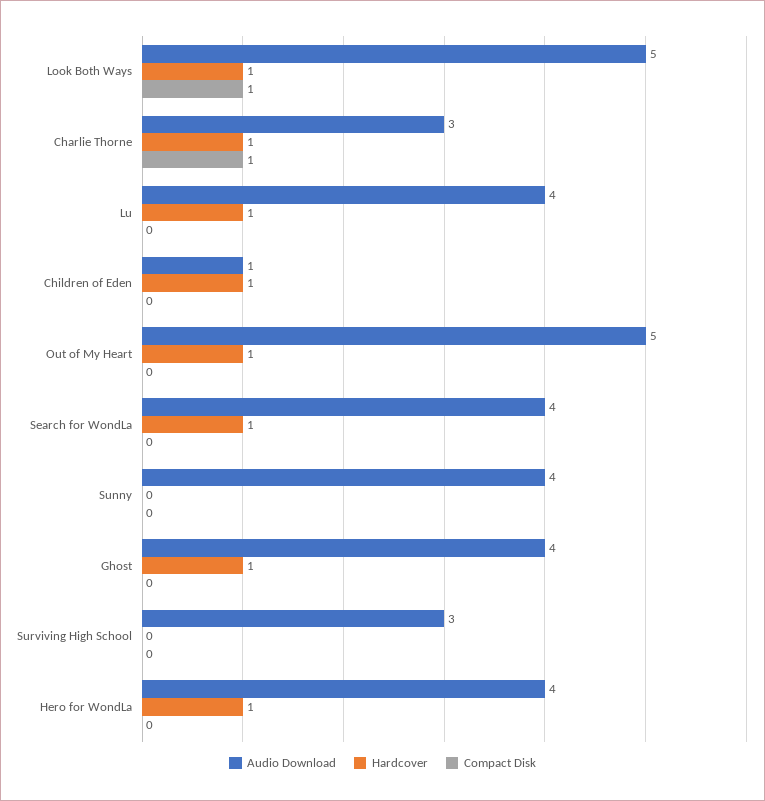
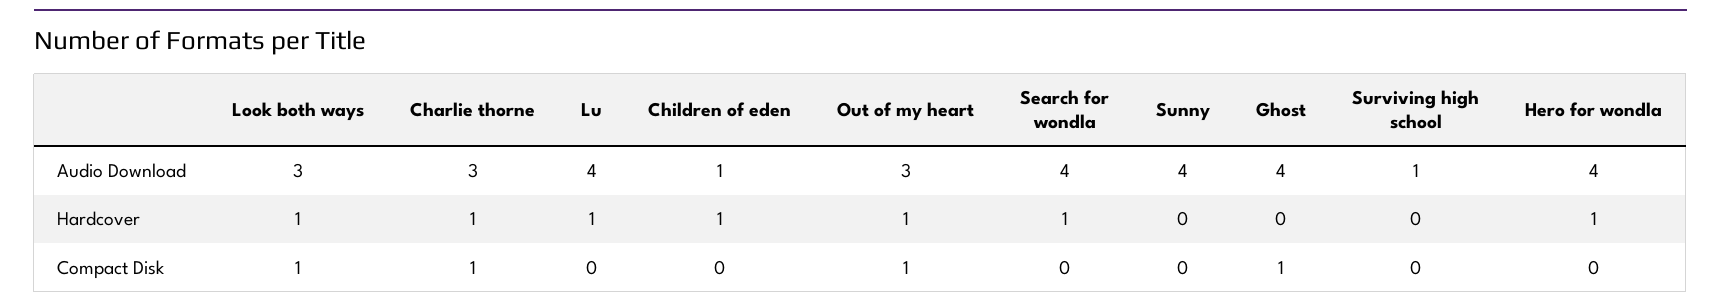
Audio Download, Look Both Ways: 5 -> 3
Audio Download, Out of My Heart: 5 -> 3
Compact Disk, Out of My Heart: 0 -> 1
Hardcover, Ghost: 1 -> 0
Compact Disk, Ghost: 0 -> 1
Audio Download, Surviving High School: 3 -> 1

